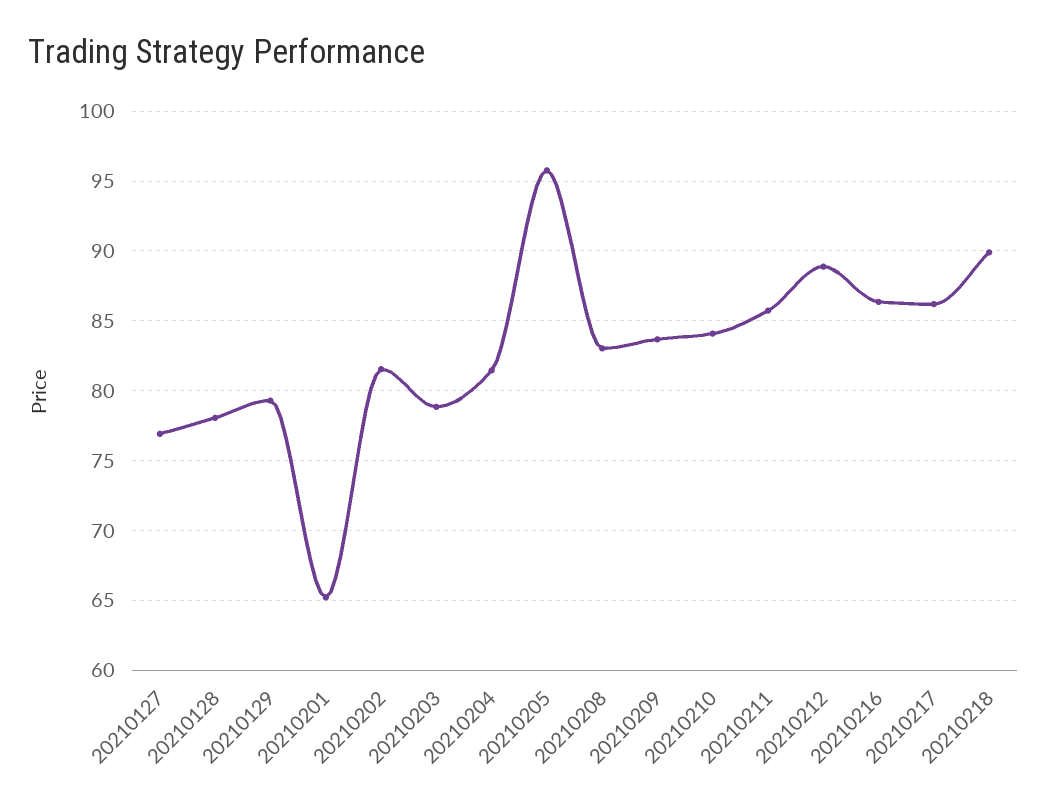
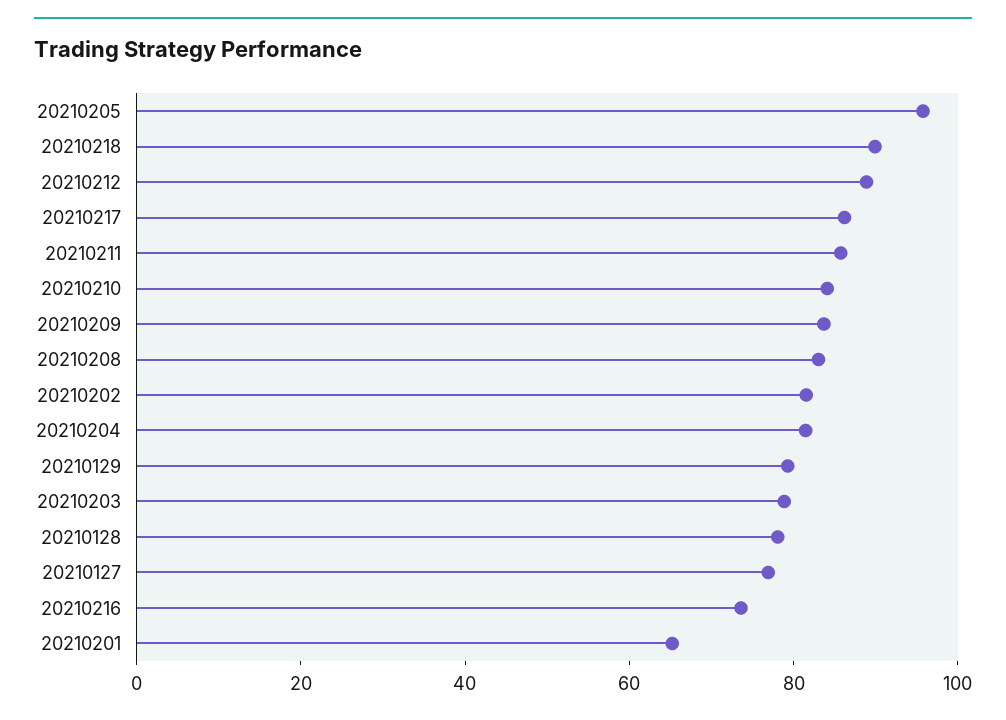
20210216: 86.5 -> 75

